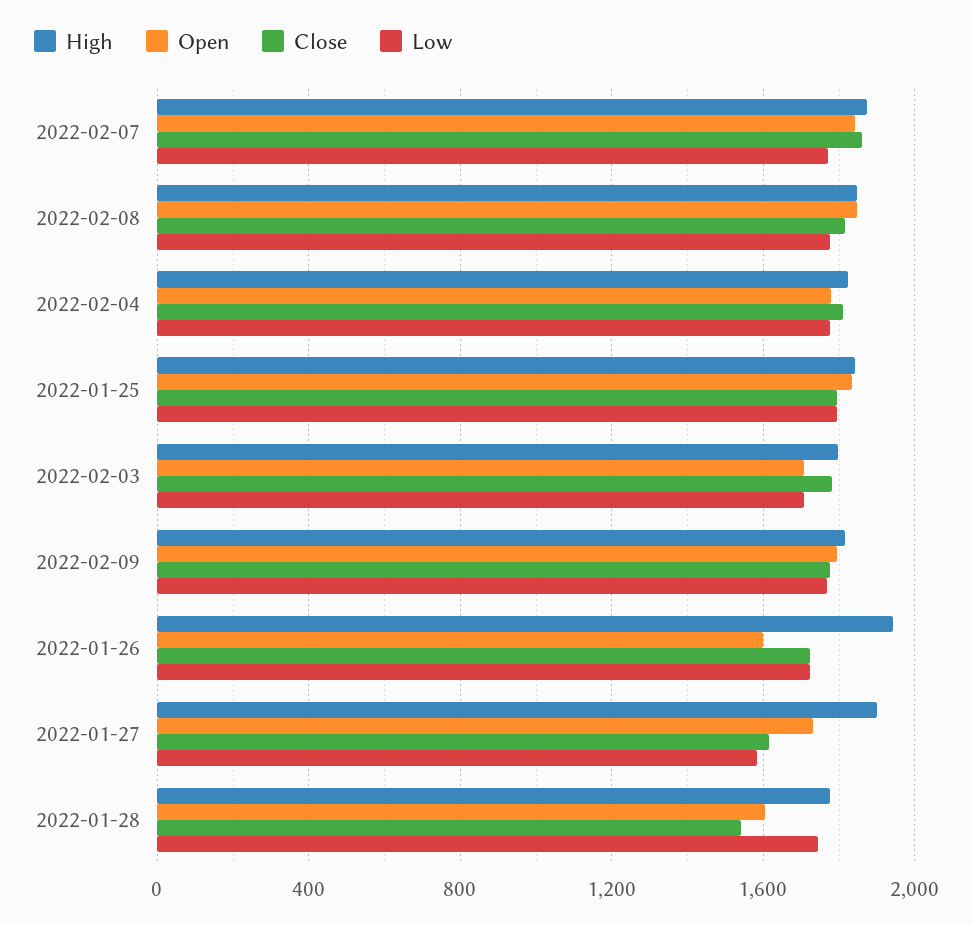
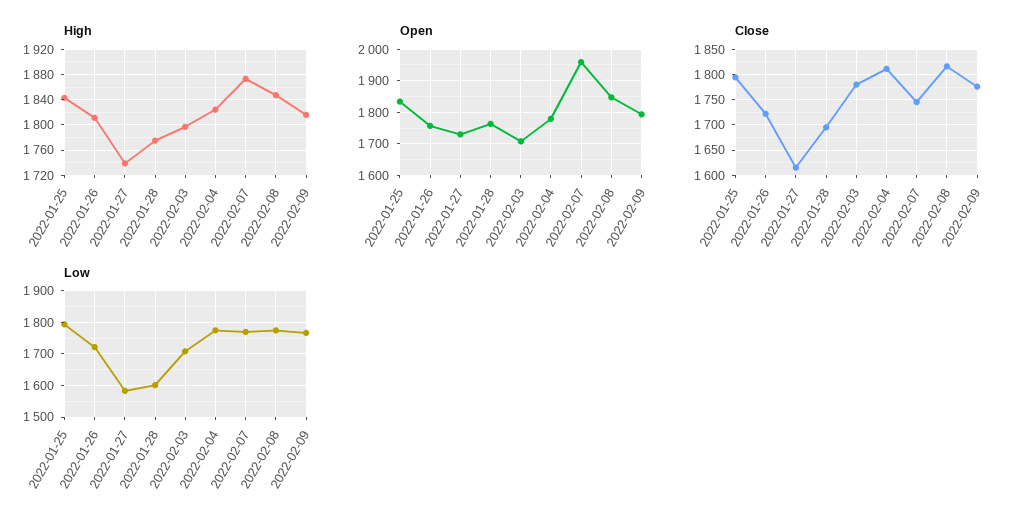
Open, 2022-02-07: 1850 -> 1960
Close, 2022-02-07: 1850 -> 1750
High, 2022-01-26: 1950 -> 1810
Open, 2022-01-26: 1600 -> 1760
High, 2022-01-27: 1900 -> 1740
Open, 2022-01-28: 1600 -> 1760
Close, 2022-01-28: 1550 -> 1700
Low, 2022-01-28: 1750 -> 1600

